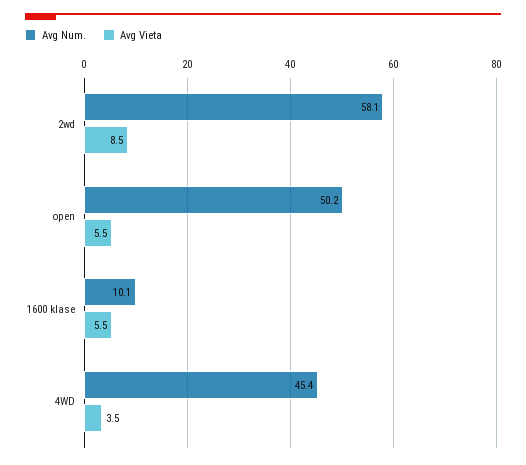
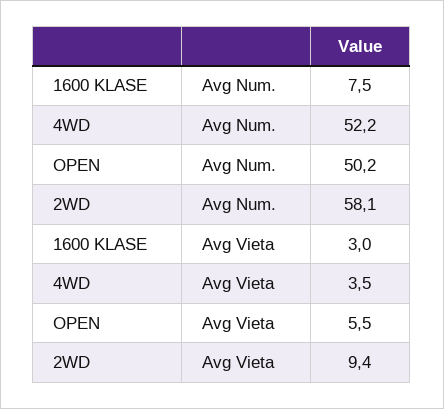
Avg Vieta, 2wd: 8.5 -> 9.4
Avg Num., 1600 klase: 10.1 -> 7.5
Avg Vieta, 1600 klase: 5.5 -> 3
Avg Num., 4WD: 45.4 -> 52.2

